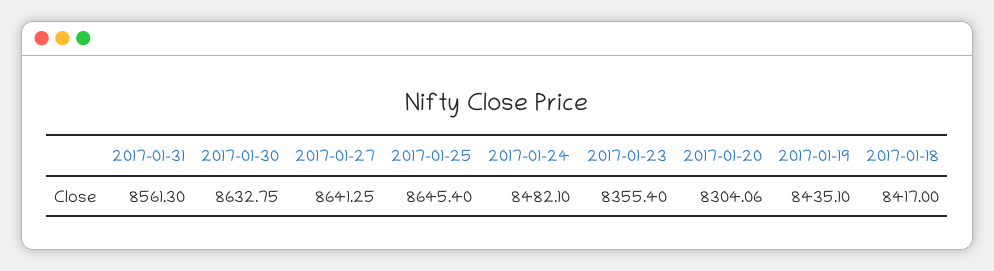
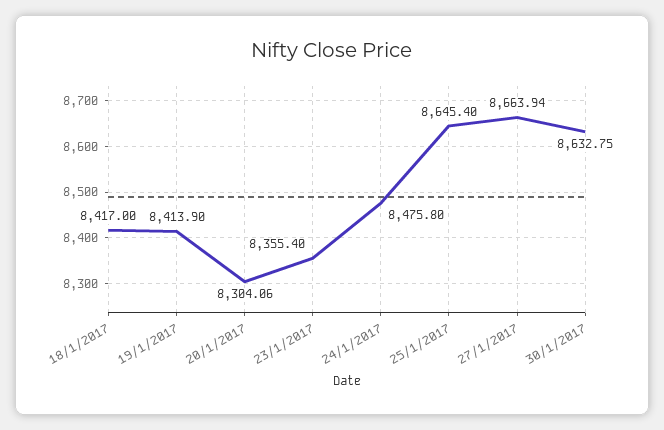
2017-01-31: 8561.3 -> none
2017-01-27: 8641.25 -> 8663.94
2017-01-24: 8482.1 -> 8475.8
2017-01-19: 8435.1 -> 8413.9

